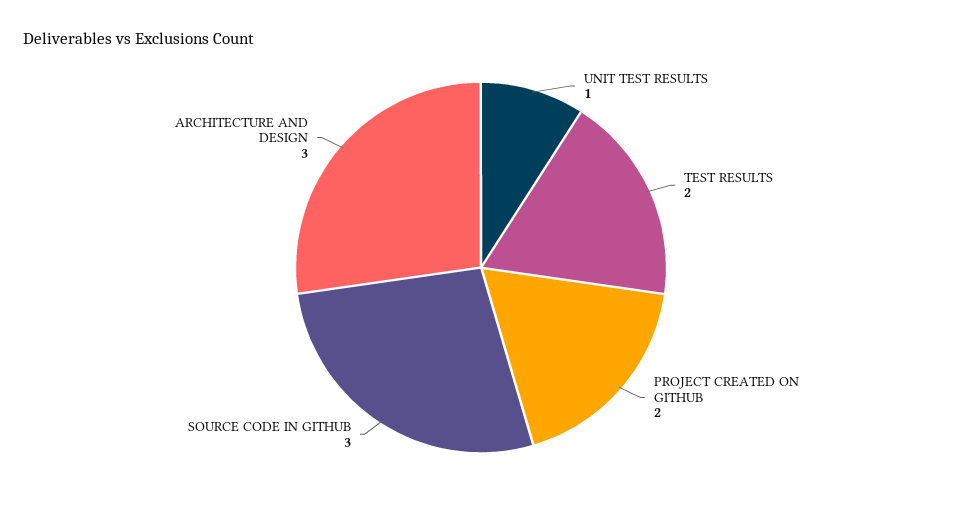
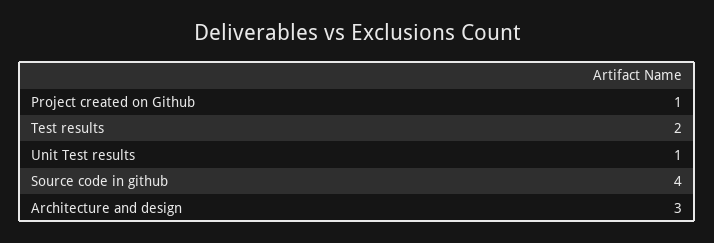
PROJECT CREATED ON GITHUB: 2 -> 1
SOURCE CODE IN GITHUB: 3 -> 4

